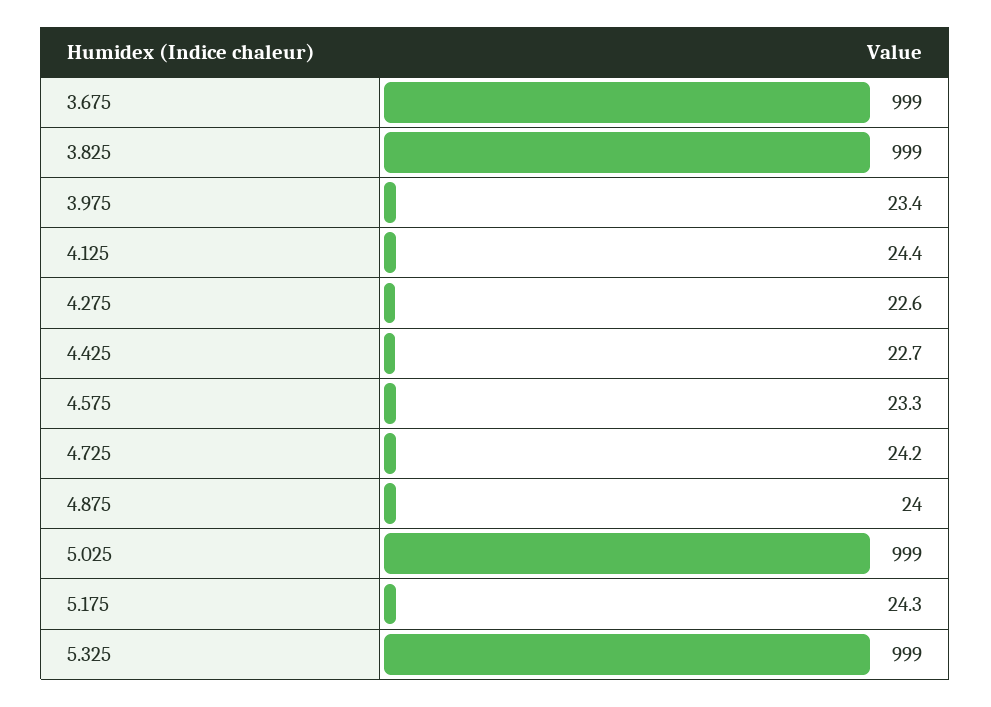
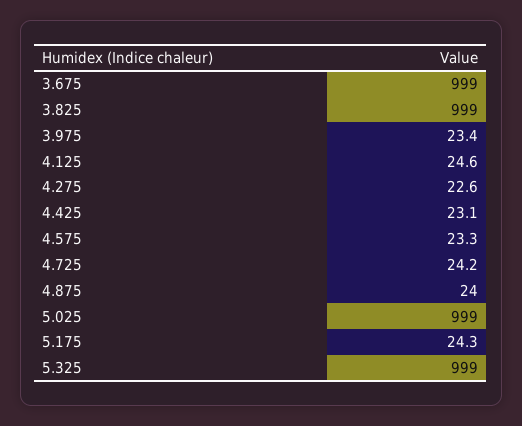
4.125: 24.4 -> 24.6
4.425: 22.7 -> 23.1

